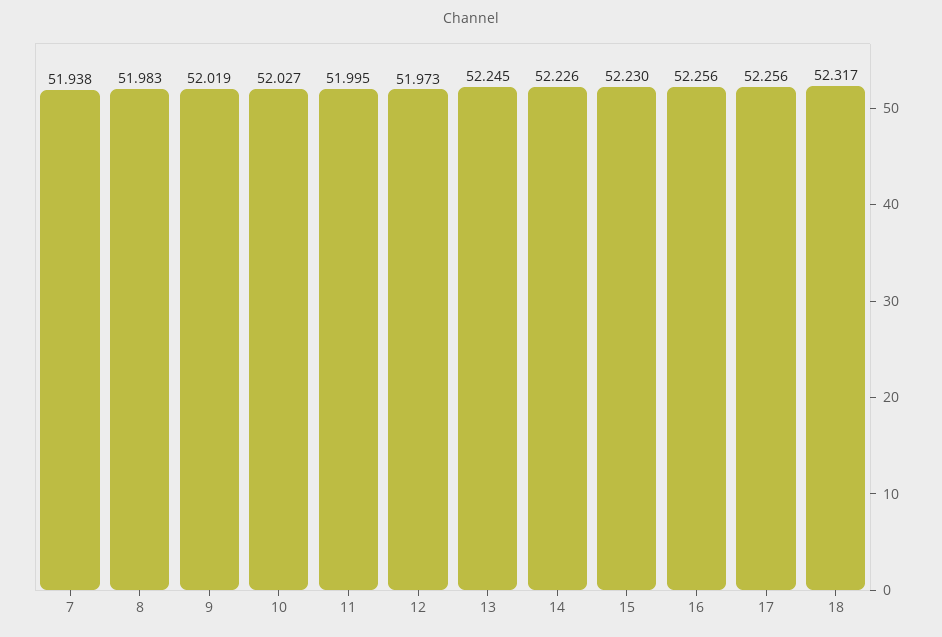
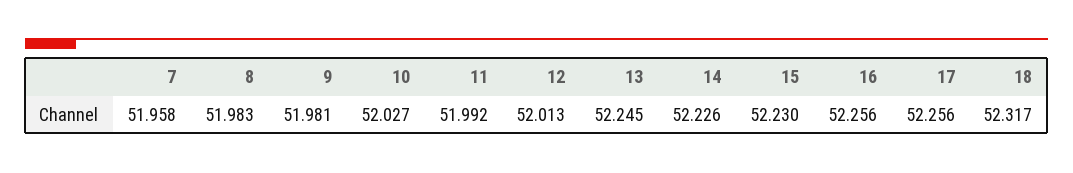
7: 51.938 -> 51.958
9: 52.019 -> 51.981
11: 51.995 -> 51.992
12: 51.973 -> 52.013

